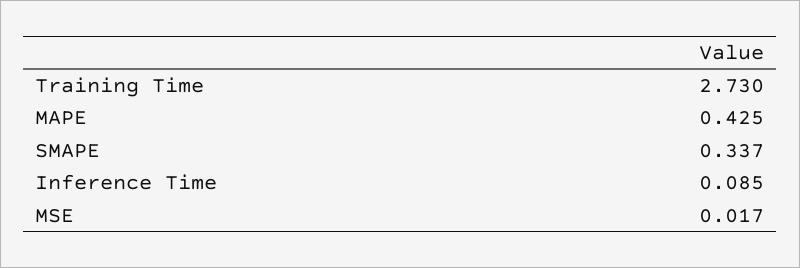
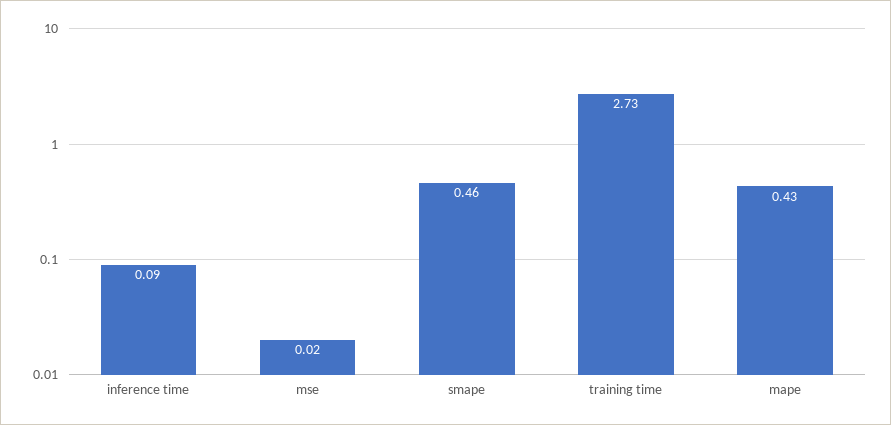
SMAPE: 0.337 -> 0.46

